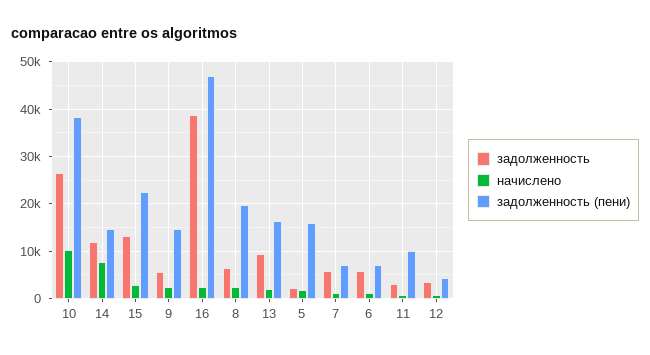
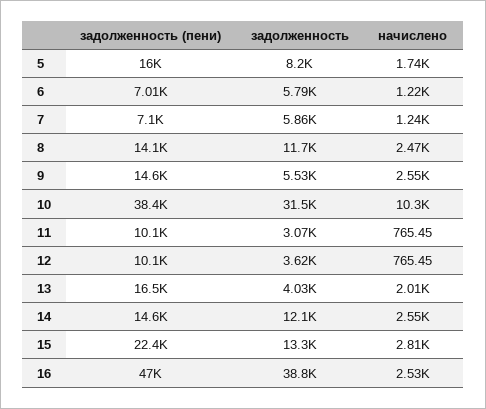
задолженность, 10: 26000 -> 31500
начислено, 14: 8000 -> 2550
задолженность, 8: 6000 -> 11700
задолженность (пени), 8: 20000 -> 14100
задолженность, 13: 10000 -> 4030
задолженность, 5: 2000 -> 8200
задолженность (пени), 12: 4000 -> 10100

